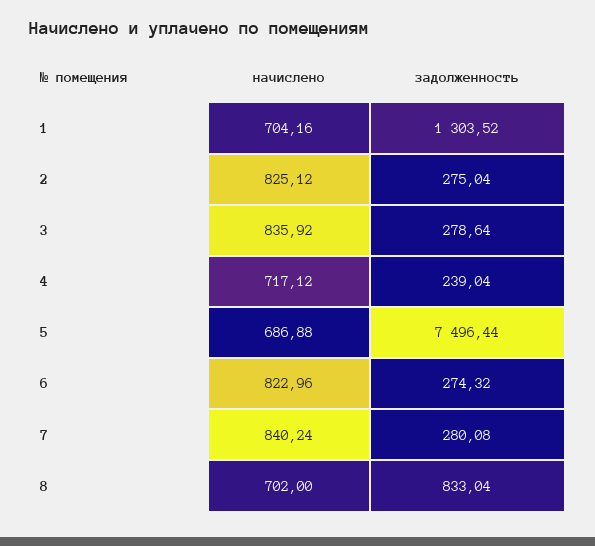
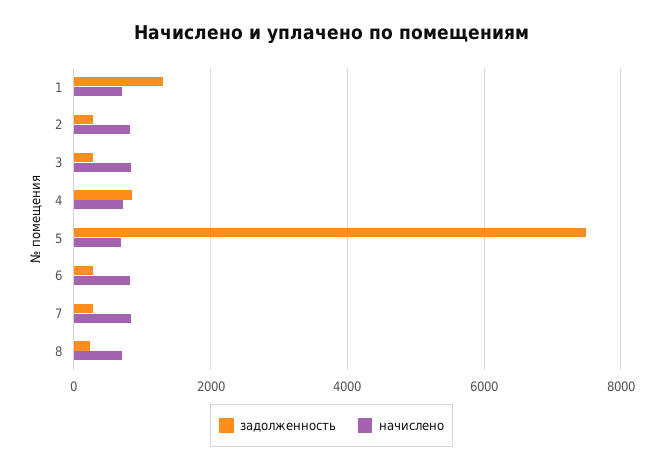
задолженность, 4: 239.04 -> 800
задолженность, 8: 833.04 -> 200

